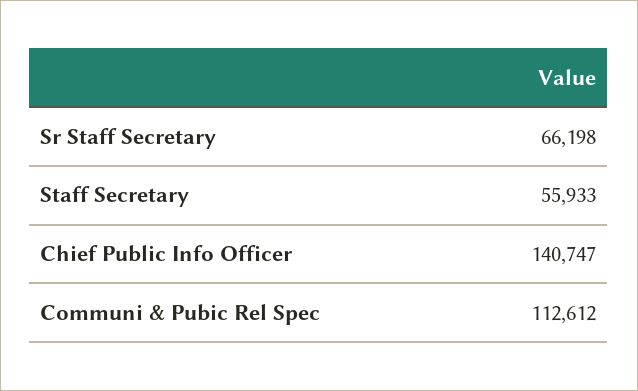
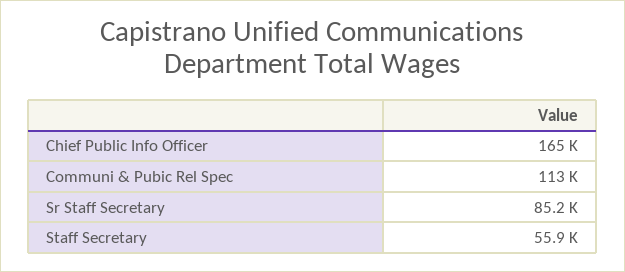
Sr Staff Secretary: 66198 -> 85200
Chief Public Info Officer: 140747 -> 165000

